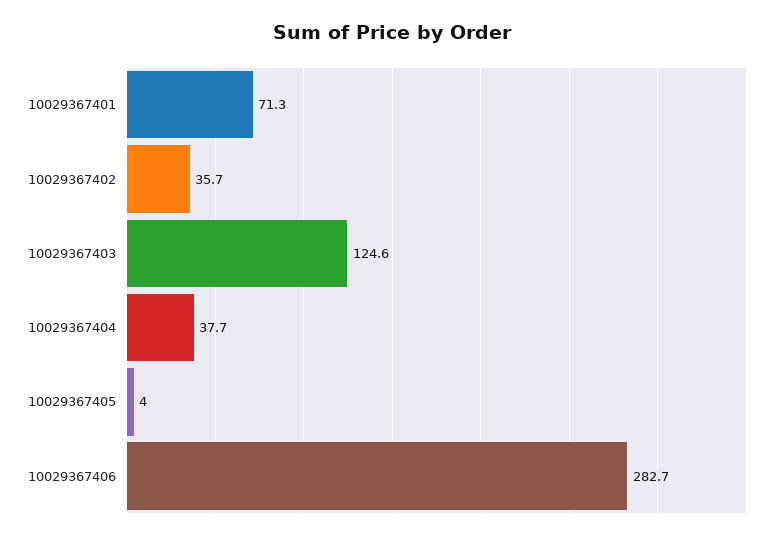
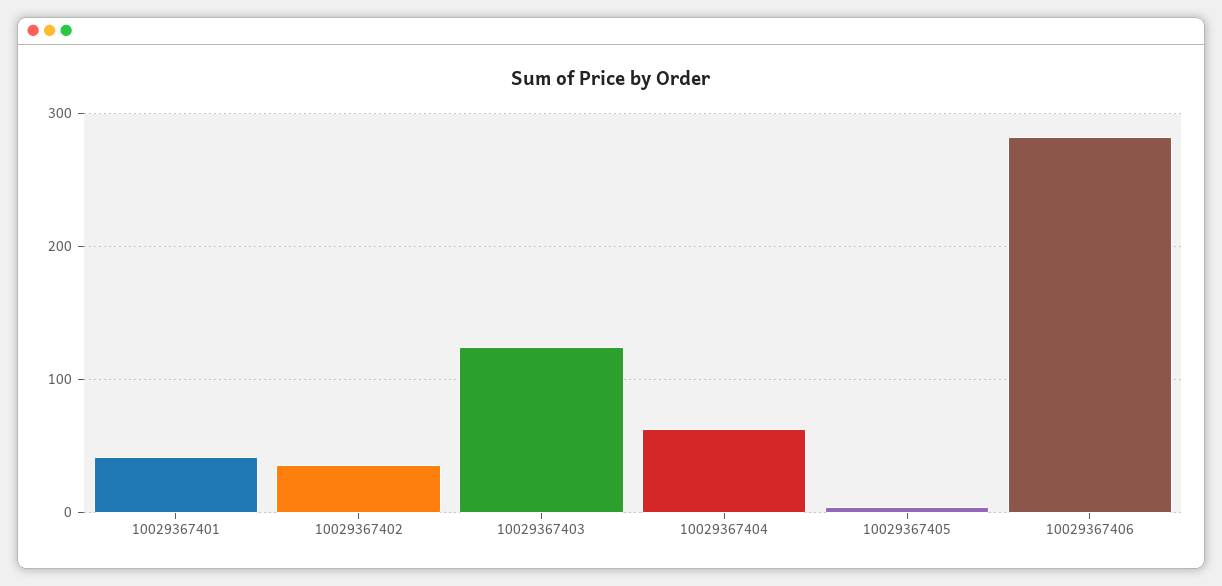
10029367401: 71.3 -> 40
10029367404: 37.7 -> 60

